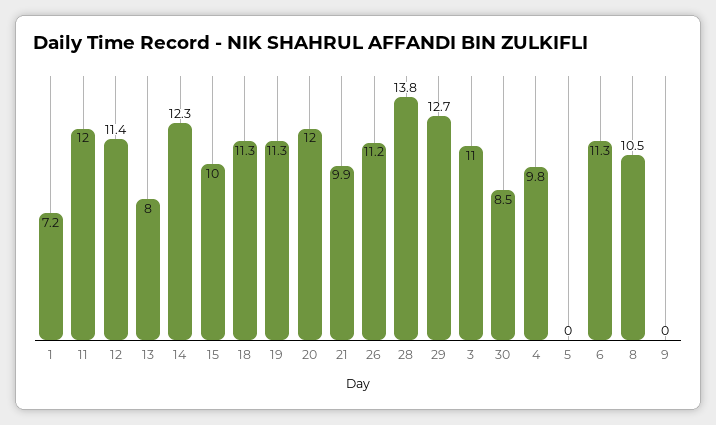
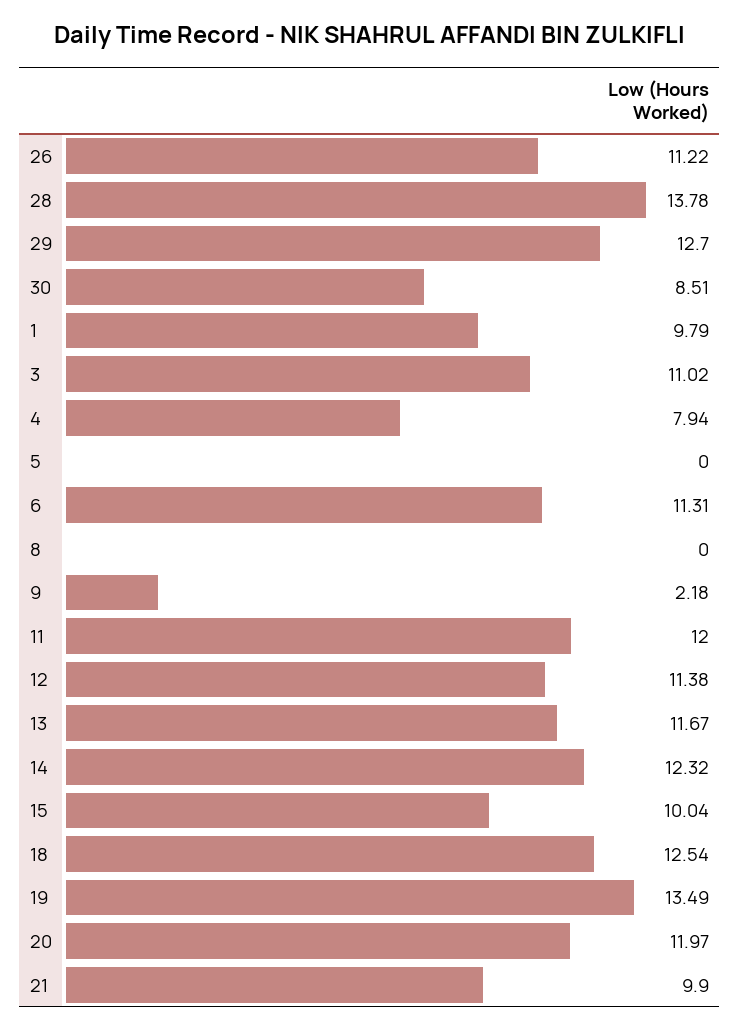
1: 7.2 -> 9.79
13: 8 -> 11.67
18: 11.3 -> 12.54
19: 11.3 -> 13.49
4: 9.8 -> 7.94
8: 10.5 -> 0
9: 0 -> 2.18

